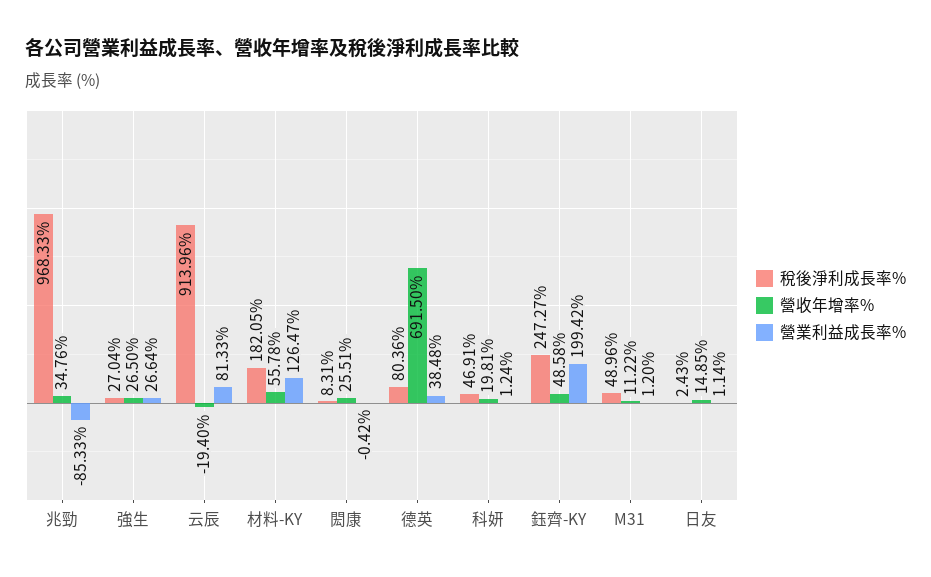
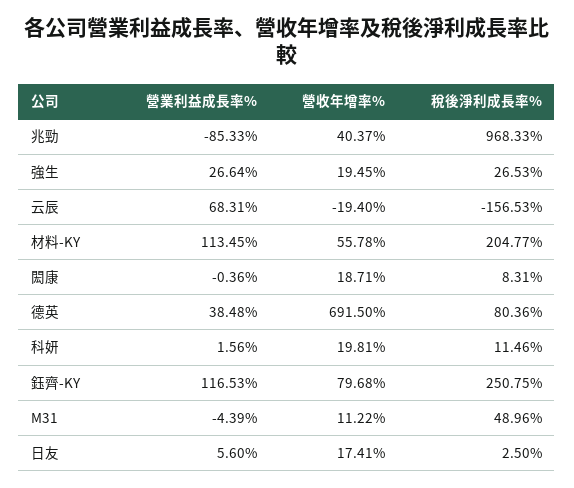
營收年增率%, 兆勁: 34.76 -> 40.37
稅後淨利成長率%, 強生: 27.04 -> 26.53
營收年增率%, 強生: 26.5 -> 19.45
稅後淨利成長率%, 云辰: 913.96 -> -156.53
營業利益成長率%, 云辰: 81.33 -> 68.31
稅後淨利成長率%, 材料-KY: 182.05 -> 204.77
營業利益成長率%, 材料-KY: 126.47 -> 113.45
營收年增率%, 閎康: 25.51 -> 18.71
營業利益成長率%, 閎康: -0.42 -> -0.36
稅後淨利成長率%, 科妍: 46.91 -> 11.46
營業利益成長率%, 科妍: 1.24 -> 1.56
稅後淨利成長率%, 鈺齊-KY: 247.27 -> 250.75
營收年增率%, 鈺齊-KY: 48.58 -> 79.68
營業利益成長率%, 鈺齊-KY: 199.42 -> 116.53
營業利益成長率%, M31: 1.2 -> -4.39
稅後淨利成長率%, 日友: 2.43 -> 2.5
營收年增率%, 日友: 14.85 -> 17.41
營業利益成長率%, 日友: 1.14 -> 5.6

